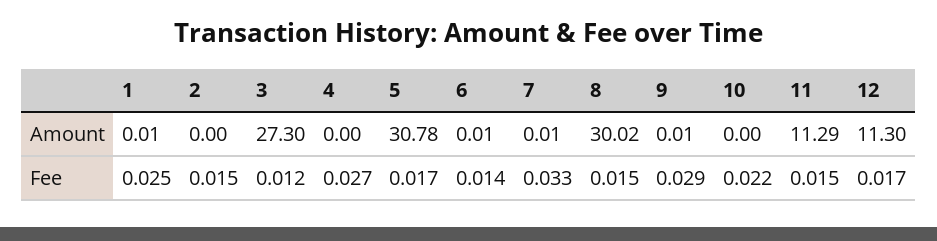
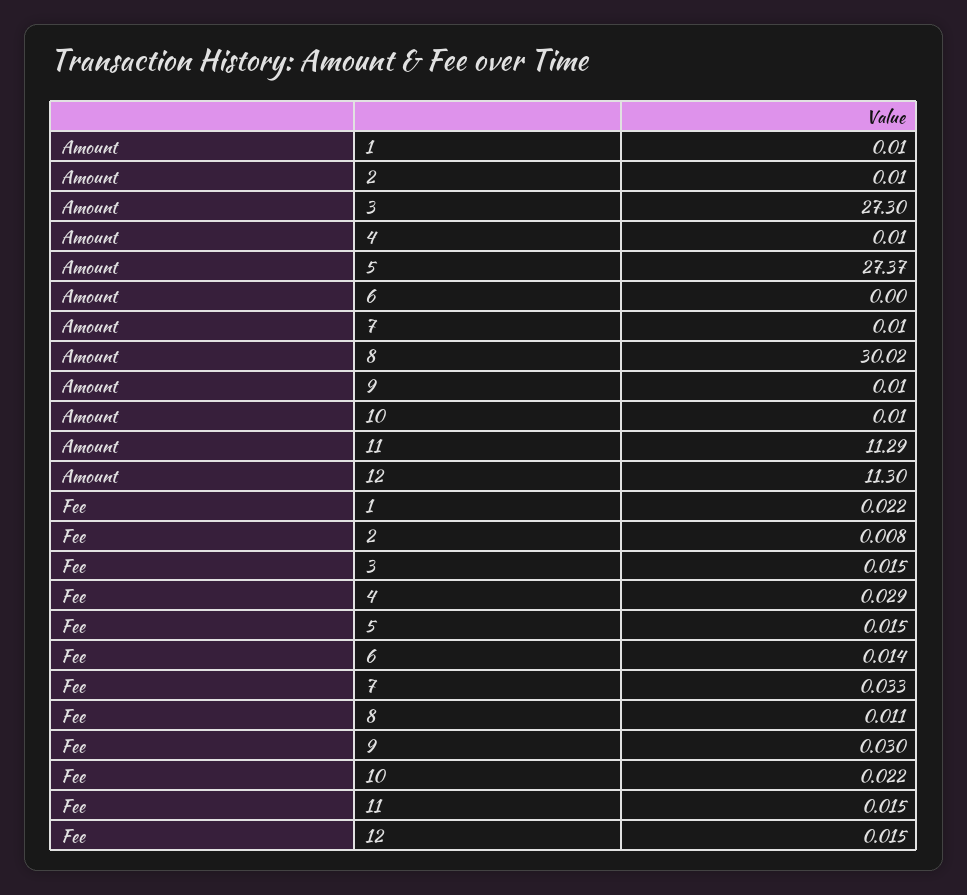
2, Amount: 0 -> 0.01
4, Amount: 0 -> 0.01
5, Amount: 30.78 -> 27.37
6, Amount: 0.01 -> 0
10, Amount: 0 -> 0.01
1, Fee: 0.025 -> 0.022
2, Fee: 0.015 -> 0.008
3, Fee: 0.012 -> 0.015
4, Fee: 0.027 -> 0.029
5, Fee: 0.017 -> 0.015
8, Fee: 0.015 -> 0.011
9, Fee: 0.029 -> 0.03
12, Fee: 0.017 -> 0.015

